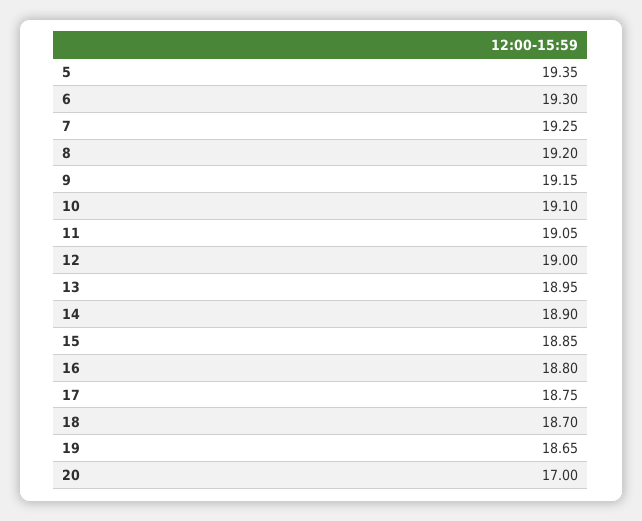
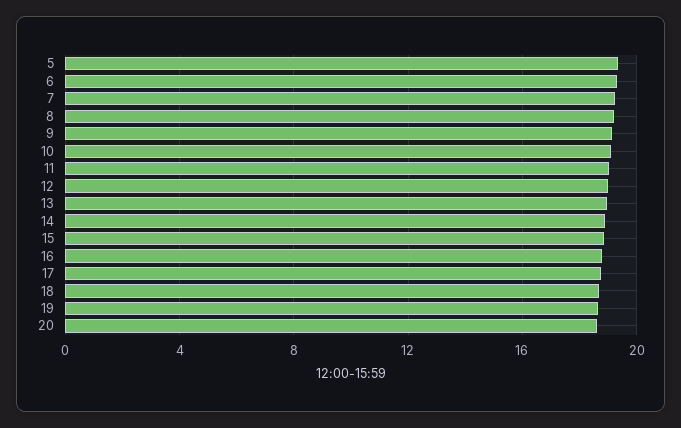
20: 17 -> 18.5

